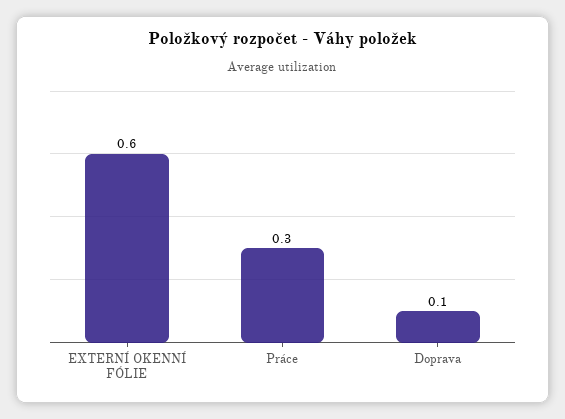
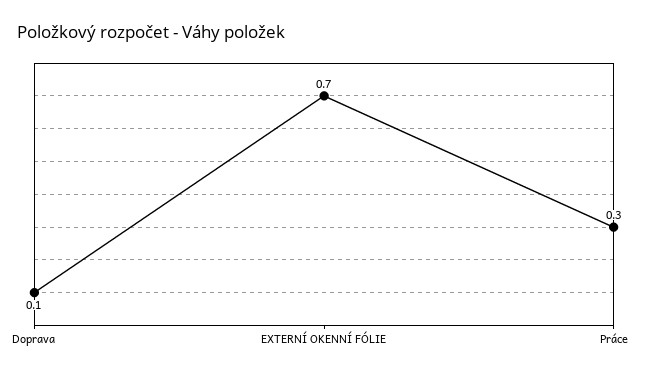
EXTERNÍ OKENNÍ FÓLIE: 0.6 -> 0.7

